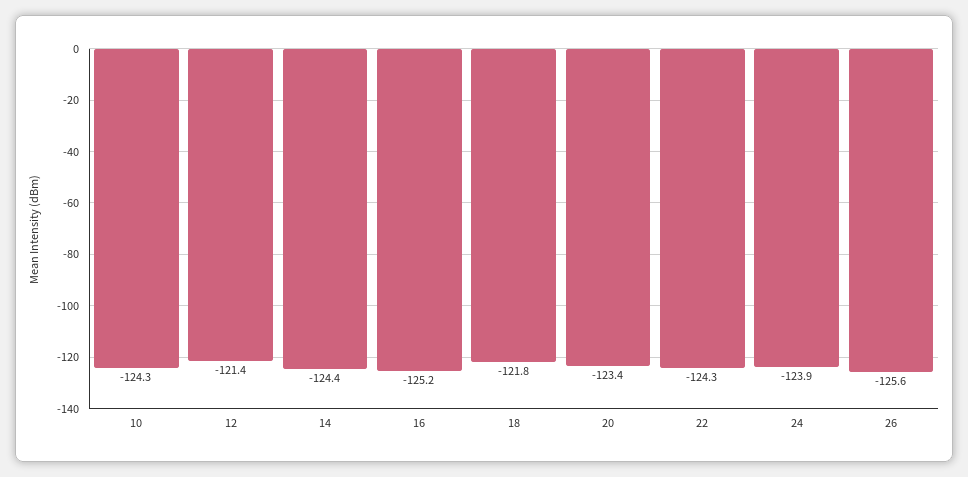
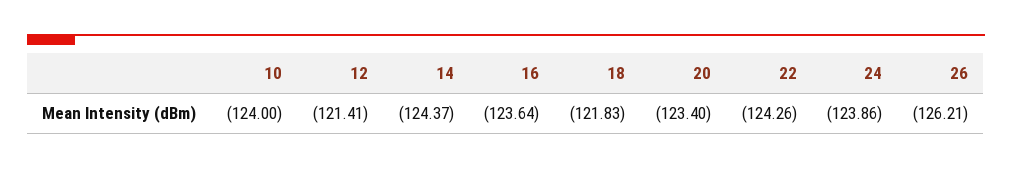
10: -124.3 -> -124
16: -125.2 -> -123.64
26: -125.6 -> -126.21

